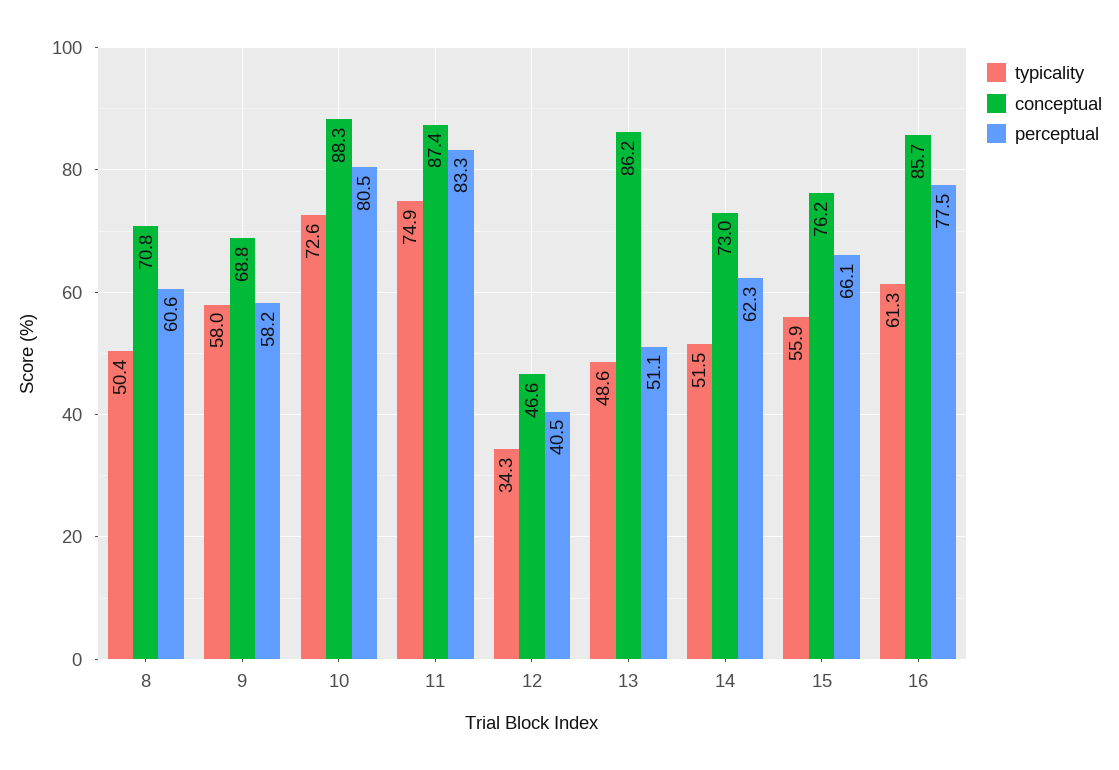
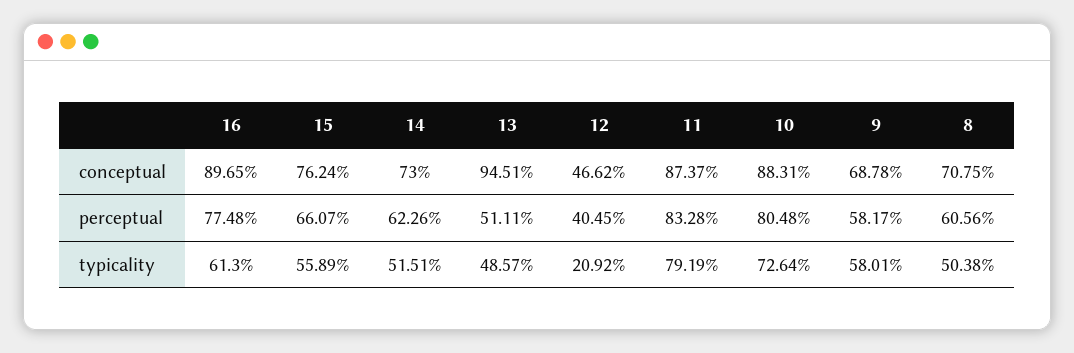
typicality, 11: 74.9 -> 79.19
typicality, 12: 34.3 -> 20.92
conceptual, 13: 86.2 -> 94.51
conceptual, 16: 85.7 -> 89.65

